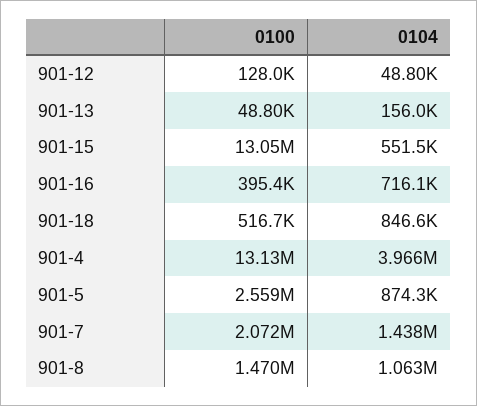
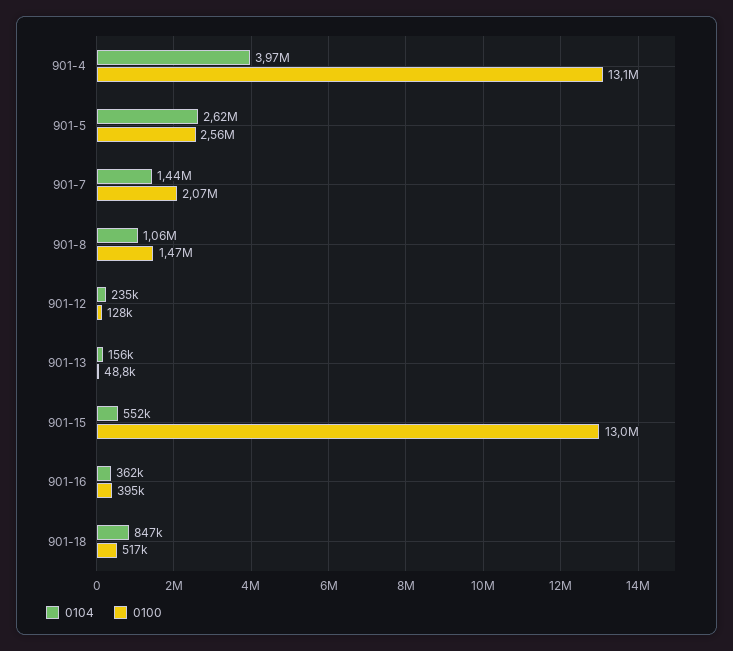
0104, 901-12: 48800 -> 235000
0104, 901-16: 716100 -> 362000
0104, 901-5: 874300 -> 2620000

